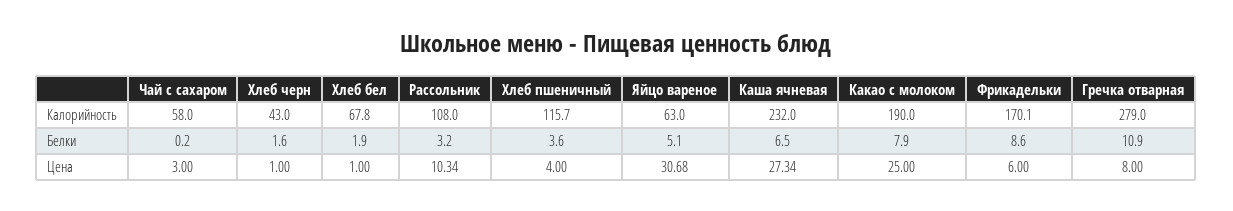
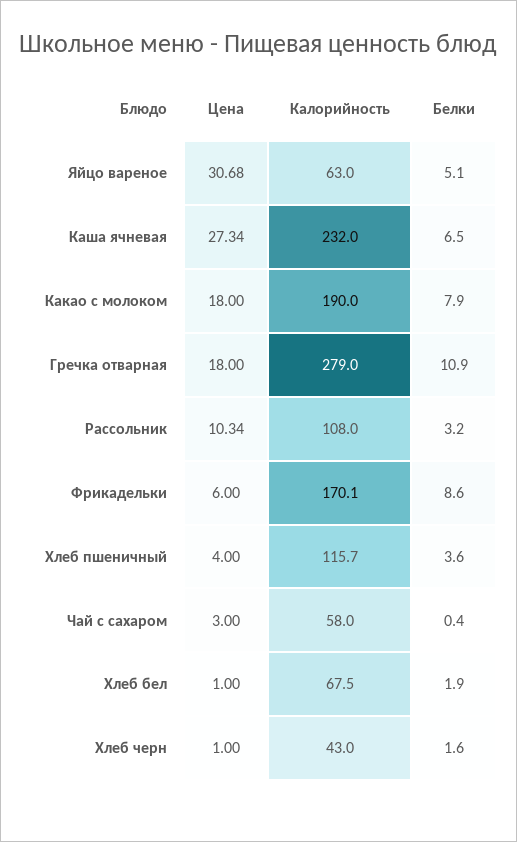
Хлеб бел, Калорийность: 67.8 -> 67.5
Чай с сахаром, Белки: 0.2 -> 0.4
Какао с молоком, Цена: 25 -> 18
Гречка отварная, Цена: 8 -> 18

